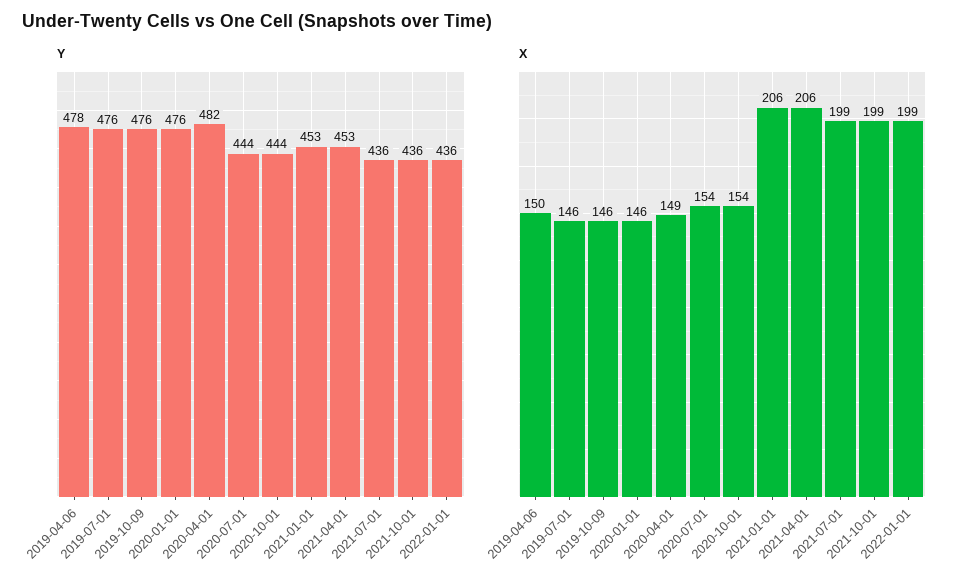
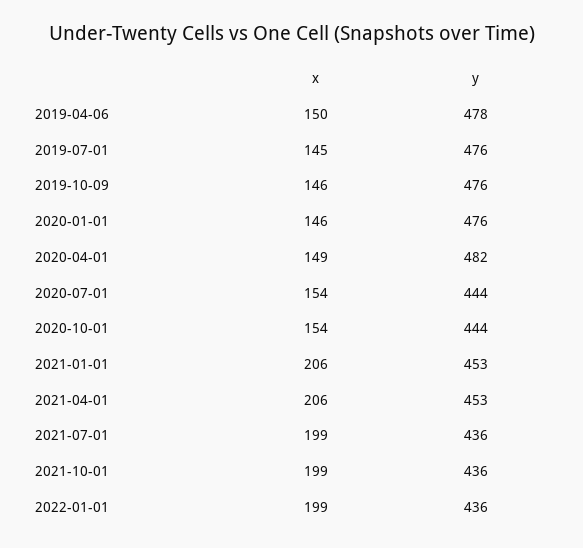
X, 2019-07-01: 146 -> 145

